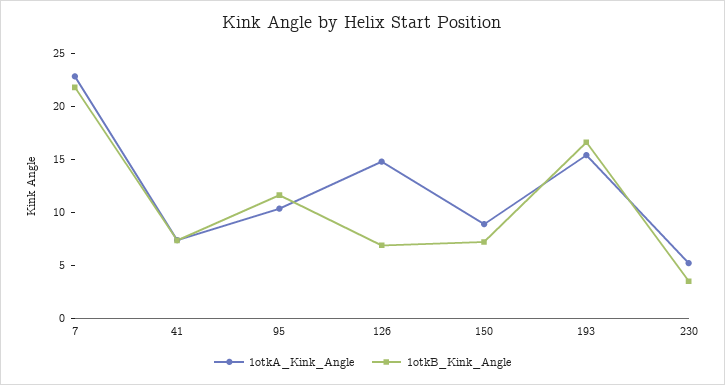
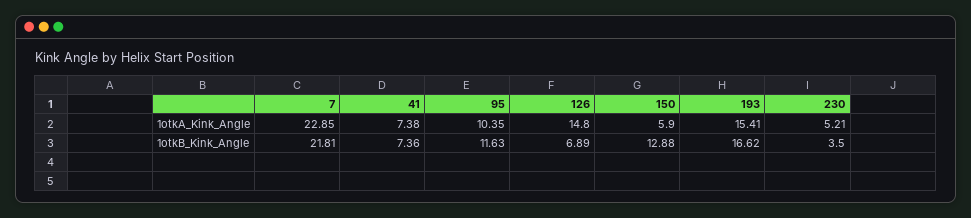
1otkA_Kink_Angle, 150: 9 -> 5.9
1otkB_Kink_Angle, 150: 7 -> 12.88

